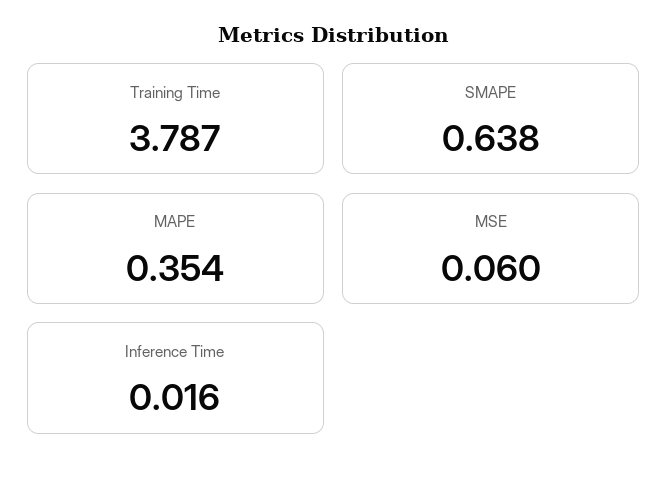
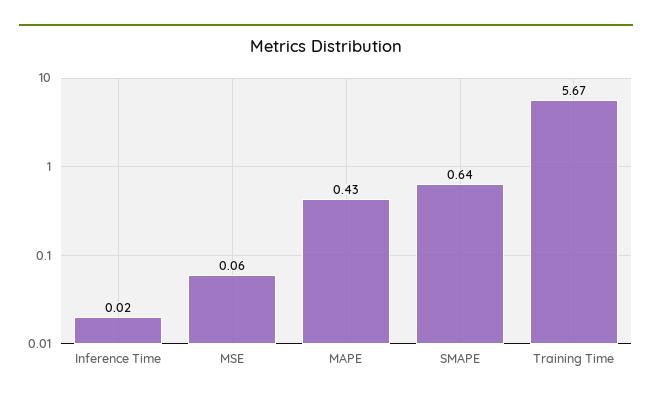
Training Time: 3.787 -> 5.67
MAPE: 0.354 -> 0.43

